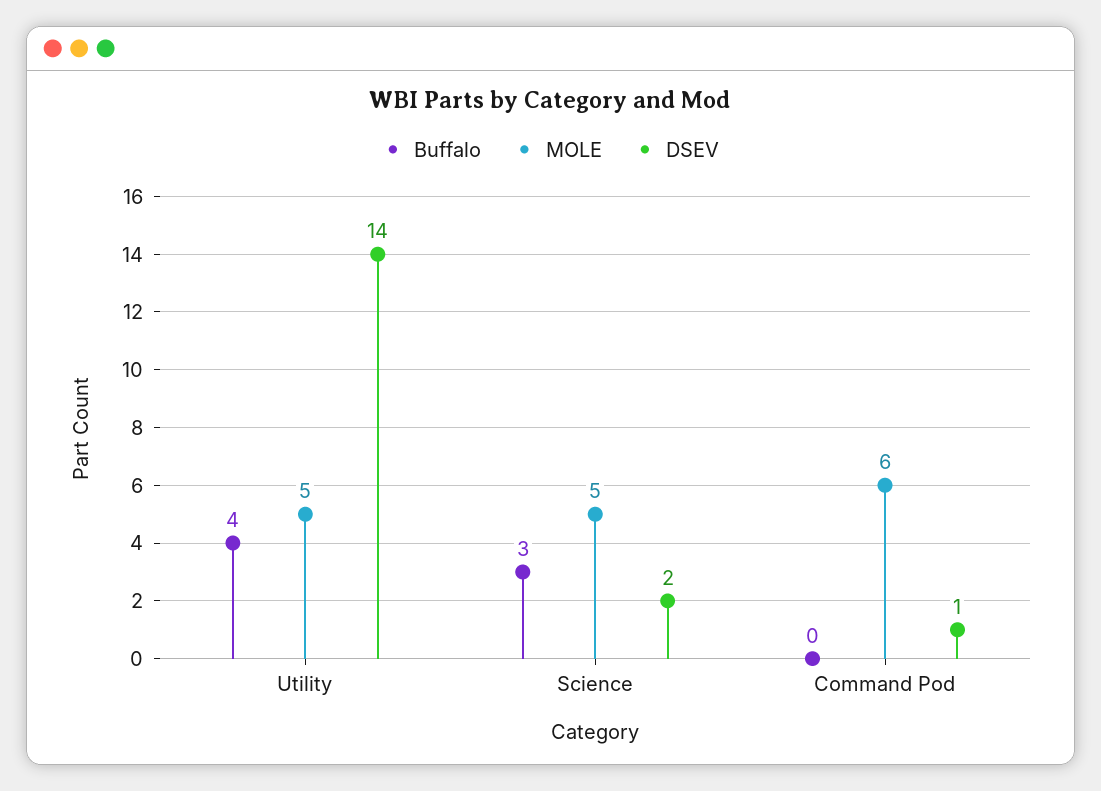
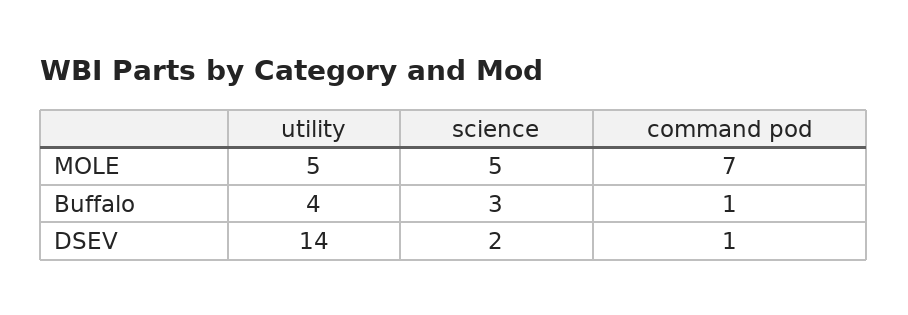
Buffalo, Command Pod: 0 -> 1
MOLE, Command Pod: 6 -> 7

